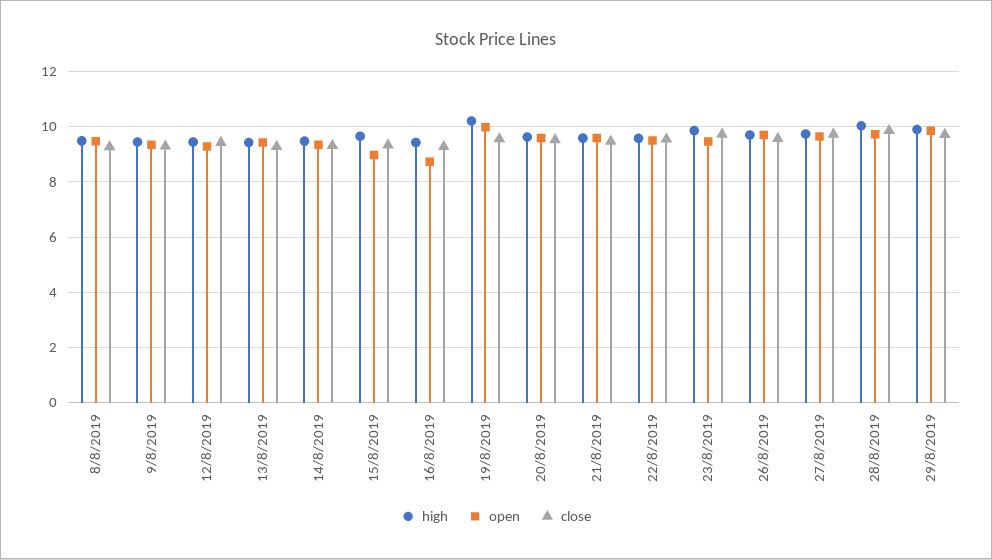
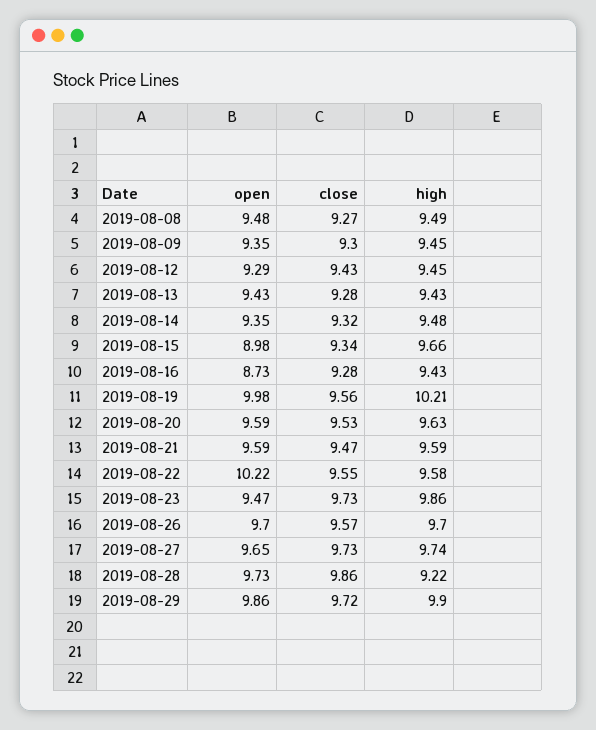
open, 22/8/2019: 9.5 -> 10.22
high, 28/8/2019: 10 -> 9.22

